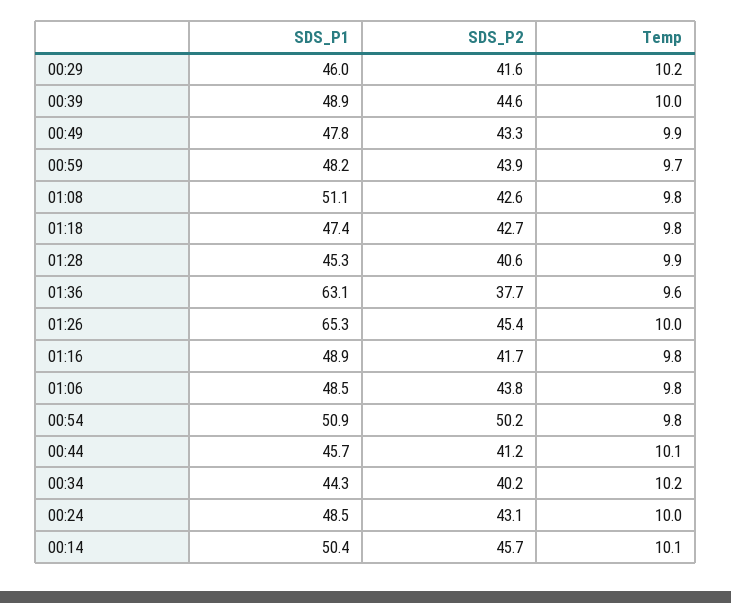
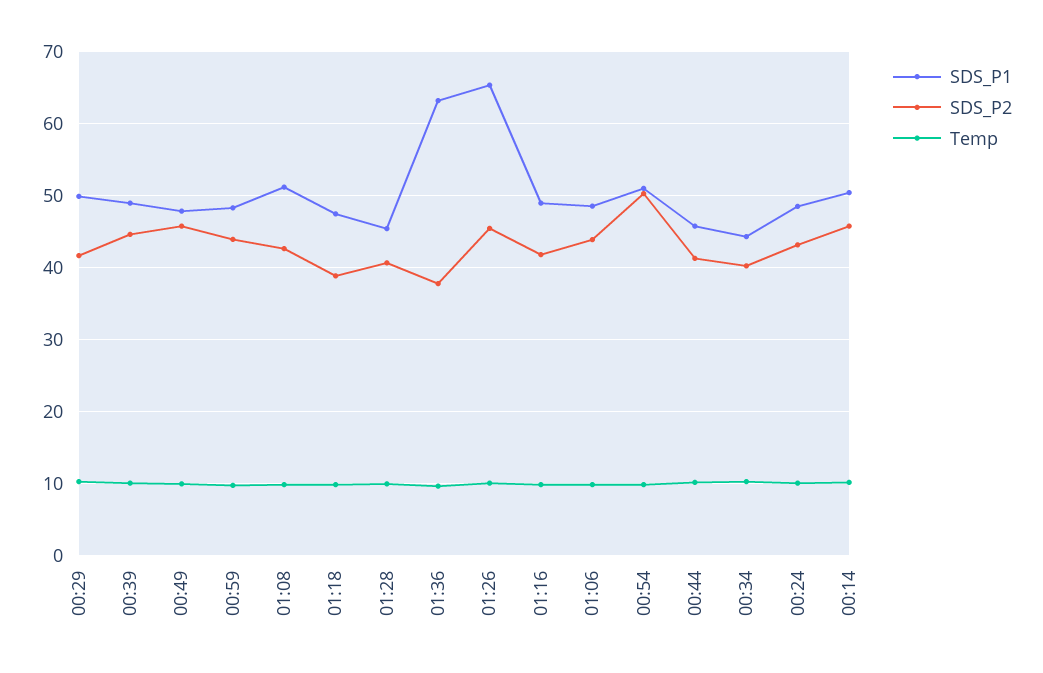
SDS_P1, 00:29: 46 -> 50
SDS_P2, 00:49: 43.3 -> 46
SDS_P2, 01:18: 42.7 -> 39

